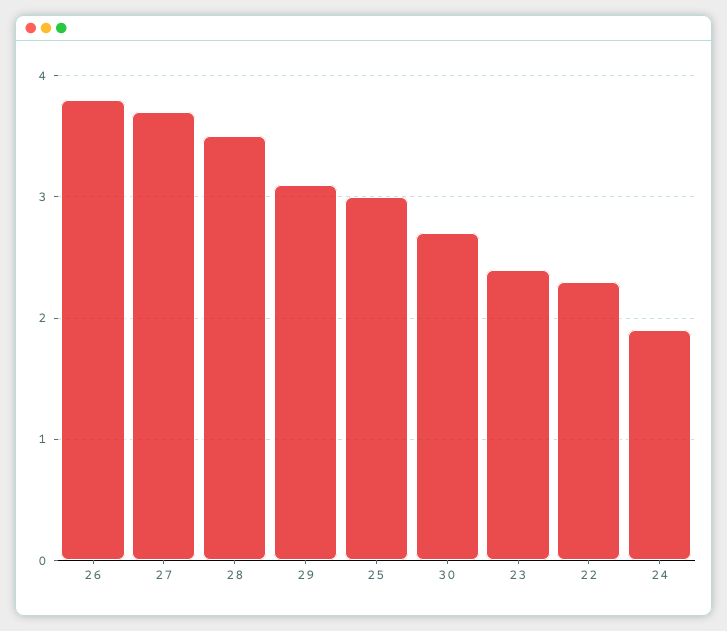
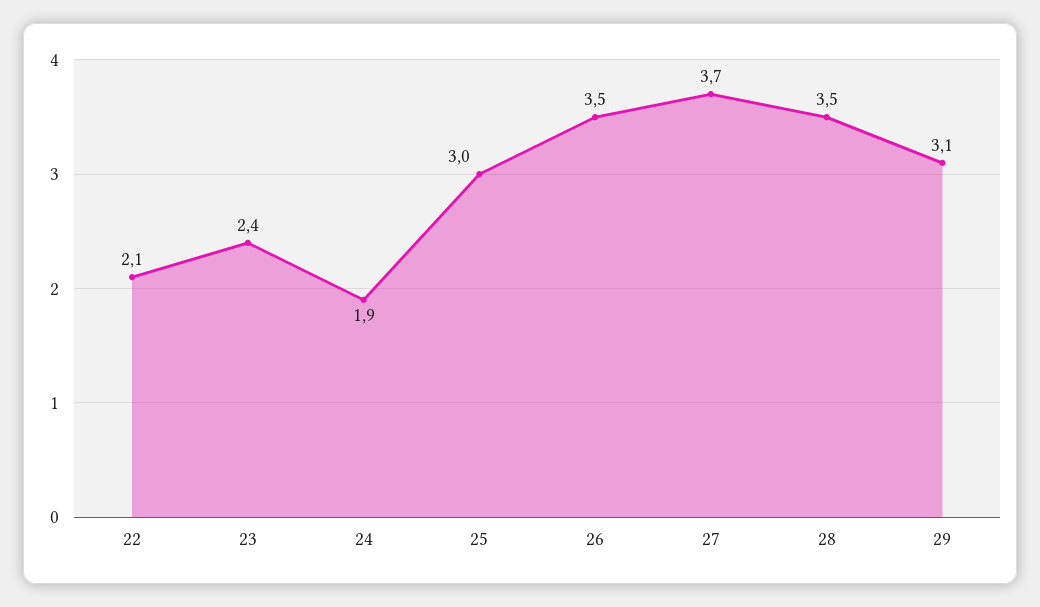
26: 3.8 -> 3.5
30: 2.7 -> none
22: 2.3 -> 2.1

